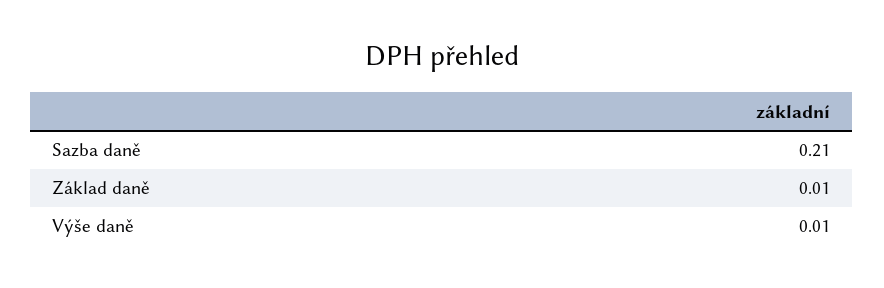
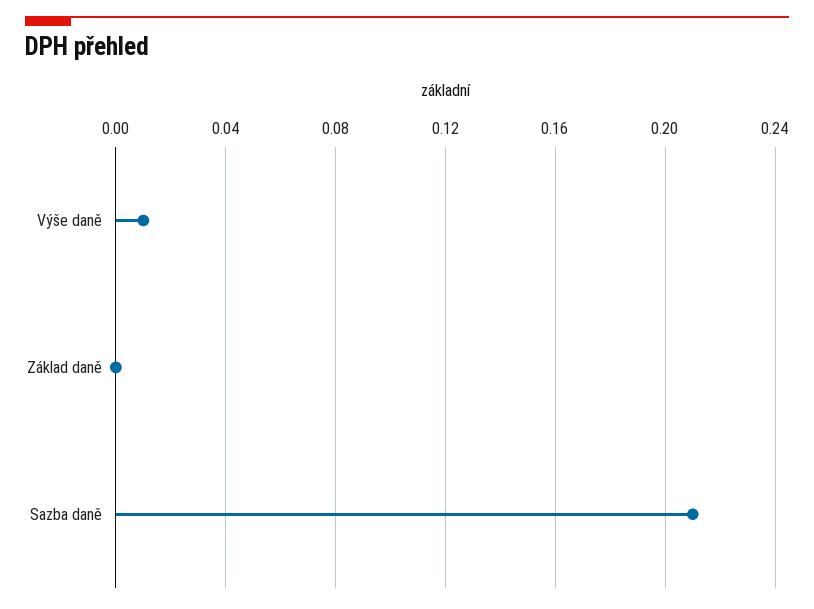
Základ daně: 0.01 -> 0

